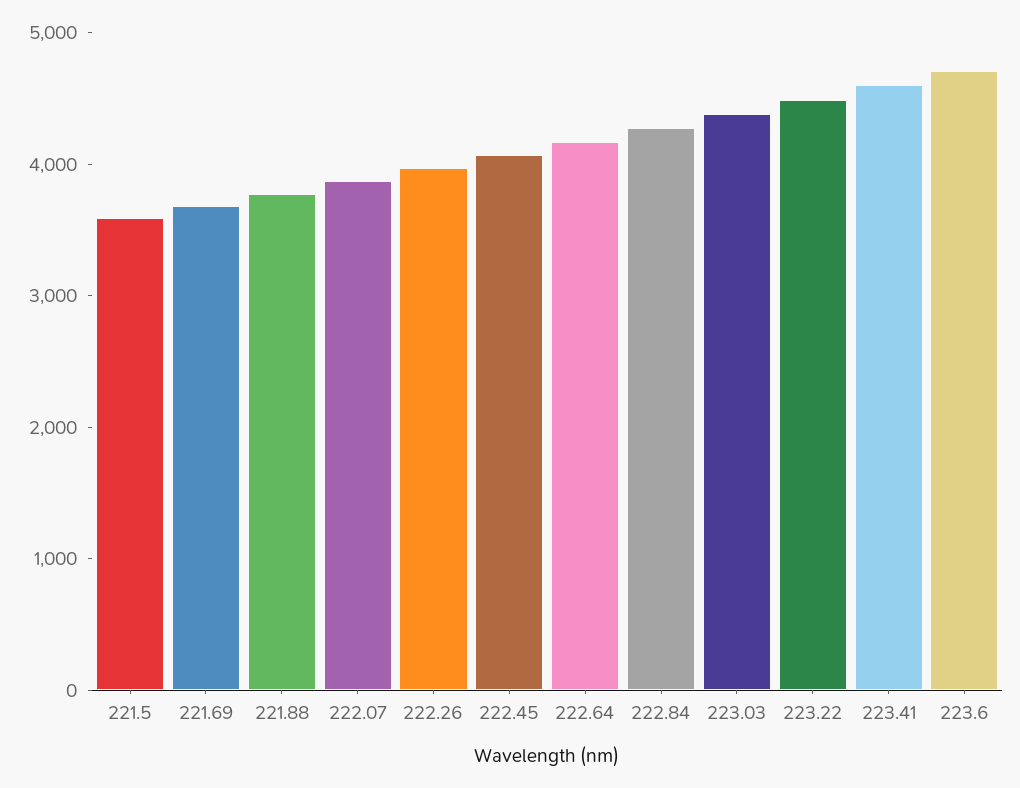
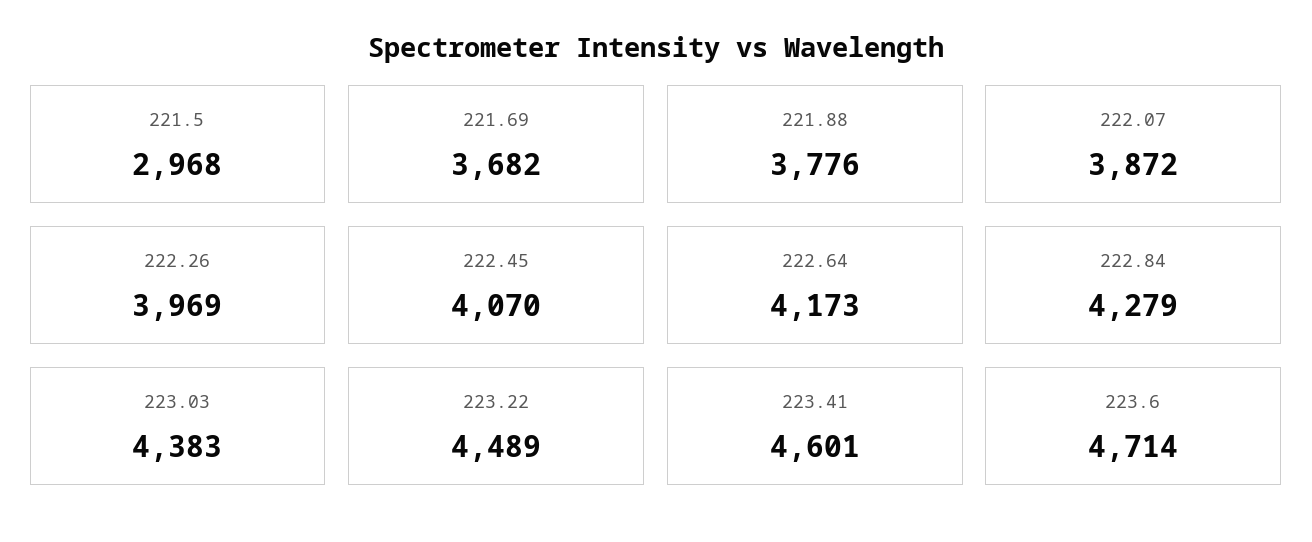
221.5: 3600 -> 2968

